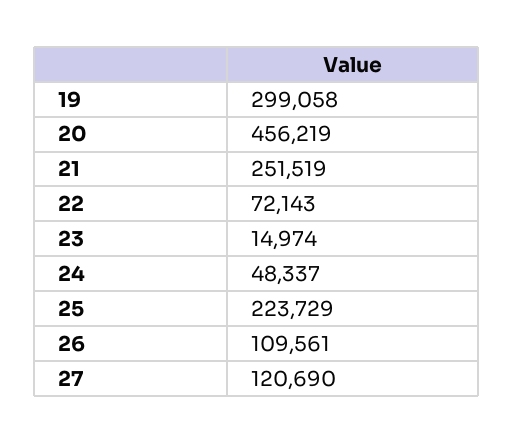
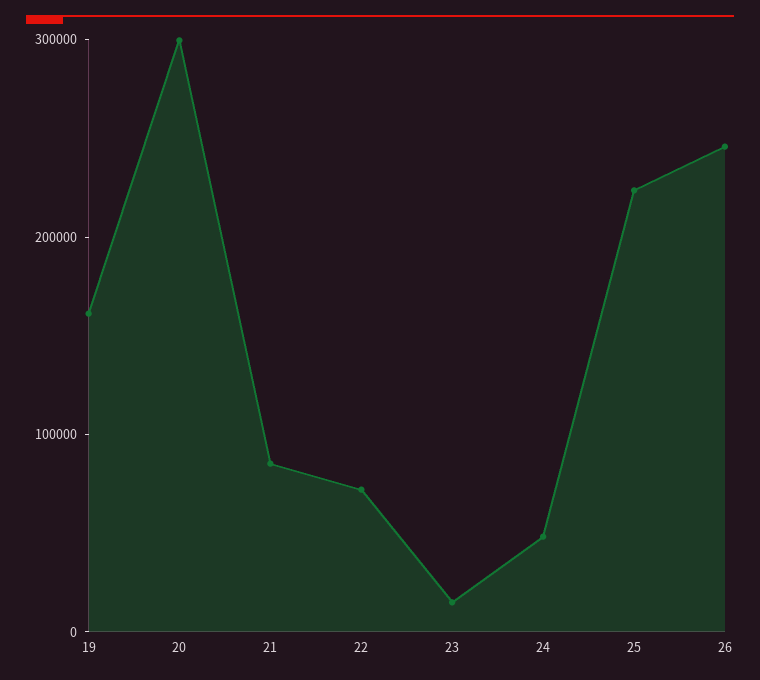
19: 299058 -> 160000
20: 456219 -> 300000
21: 251519 -> 80000
26: 109561 -> 240000
27: 120690 -> none

